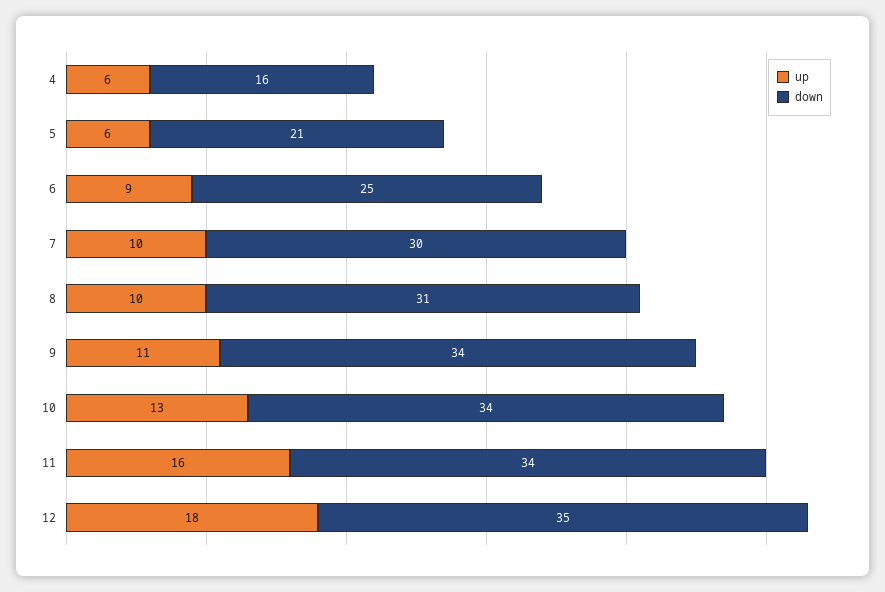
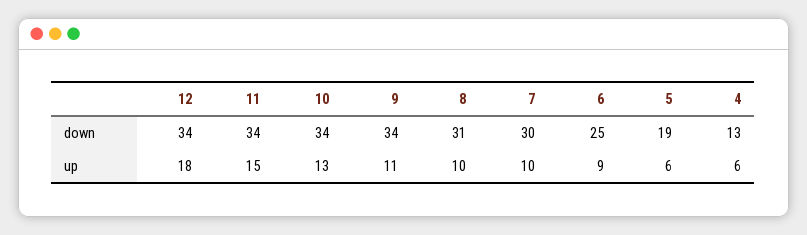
down, 4: 16 -> 13
down, 5: 21 -> 19
up, 11: 16 -> 15
down, 12: 35 -> 34

